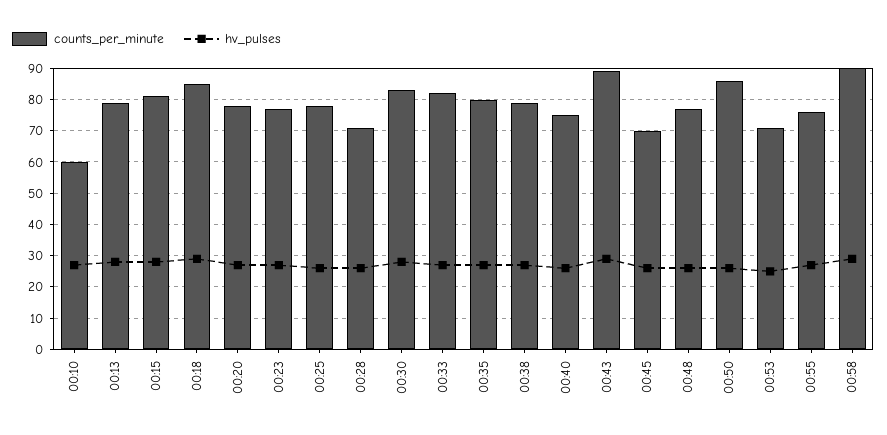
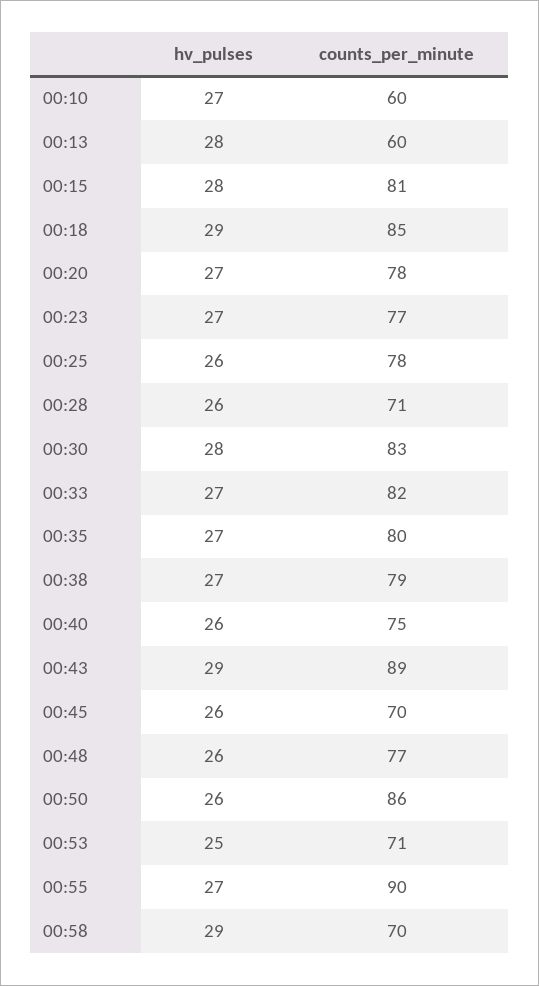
counts_per_minute, 00:13: 80 -> 60
counts_per_minute, 00:55: 75 -> 90
counts_per_minute, 00:58: 90 -> 70

